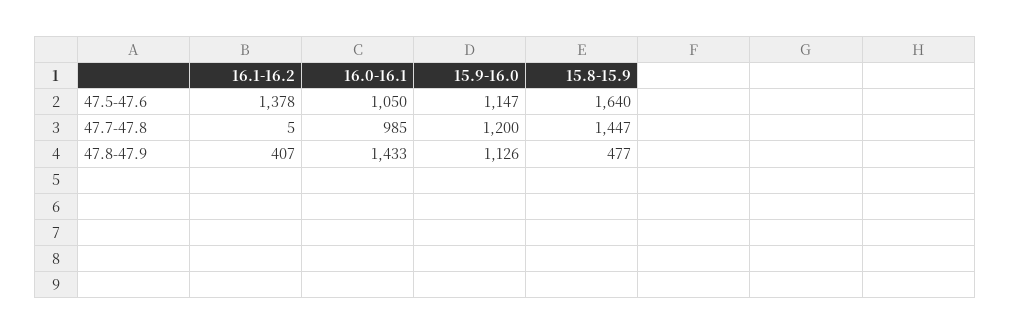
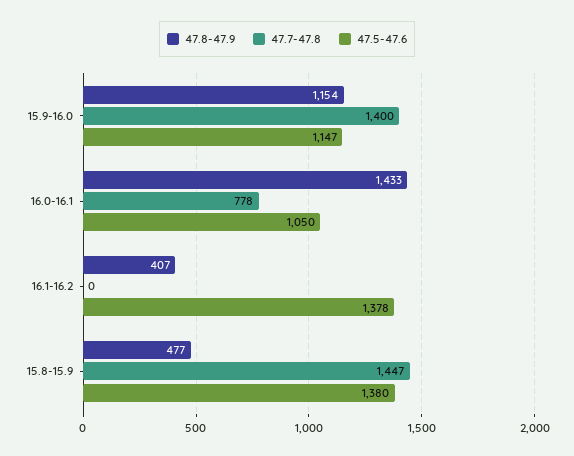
47.5-47.6, 15.8-15.9: 1640 -> 1380
47.7-47.8, 16.1-16.2: 5 -> 0
47.7-47.8, 16.0-16.1: 985 -> 778
47.7-47.8, 15.9-16.0: 1200 -> 1400
47.8-47.9, 15.9-16.0: 1126 -> 1154

